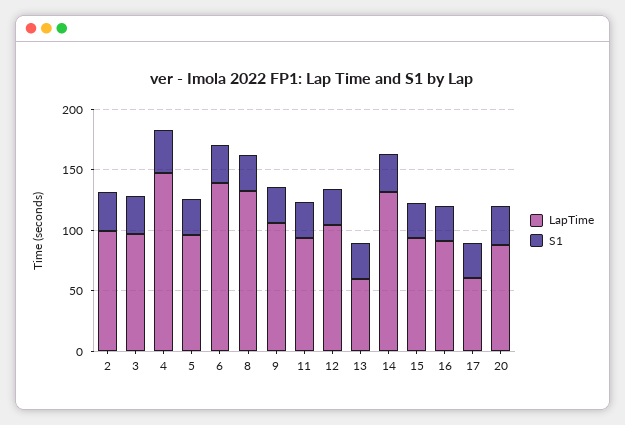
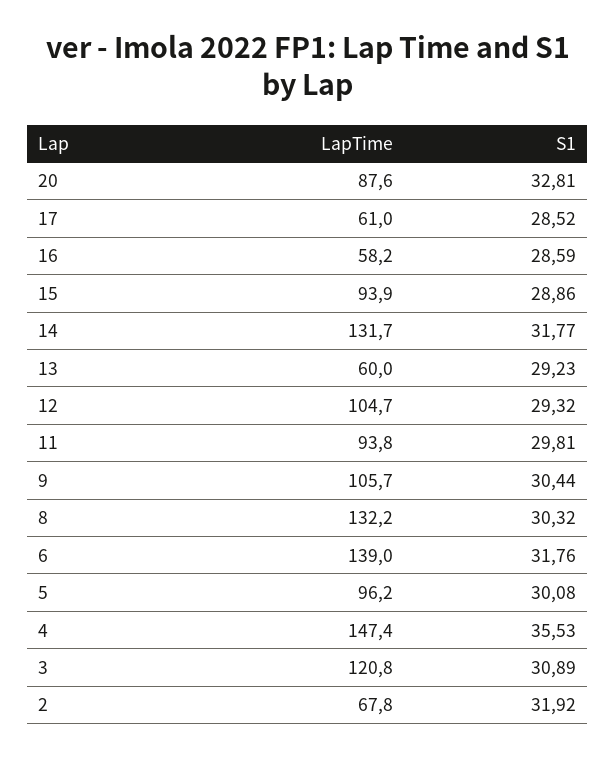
LapTime, 2: 100 -> 67.8
LapTime, 3: 100 -> 120.8
LapTime, 16: 90 -> 58.2

